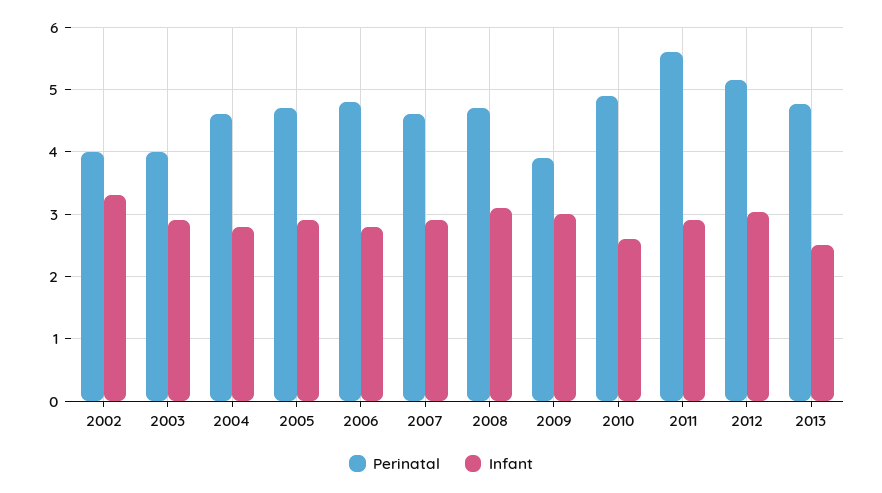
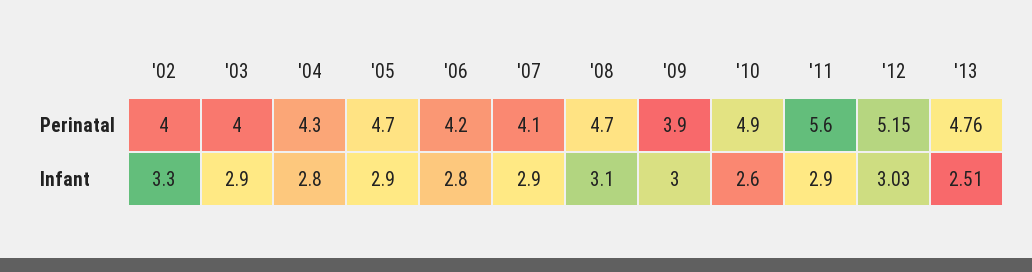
Perinatal, 2004: 4.6 -> 4.3
Perinatal, 2006: 4.8 -> 4.2
Perinatal, 2007: 4.6 -> 4.1

